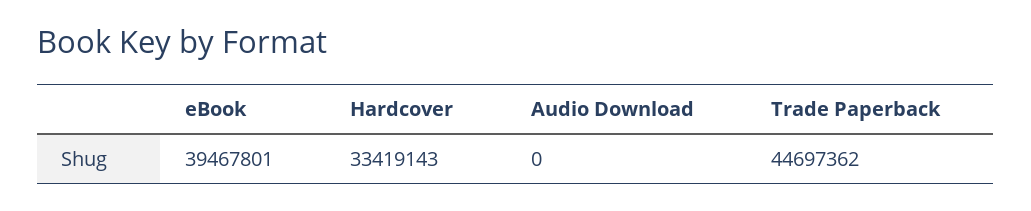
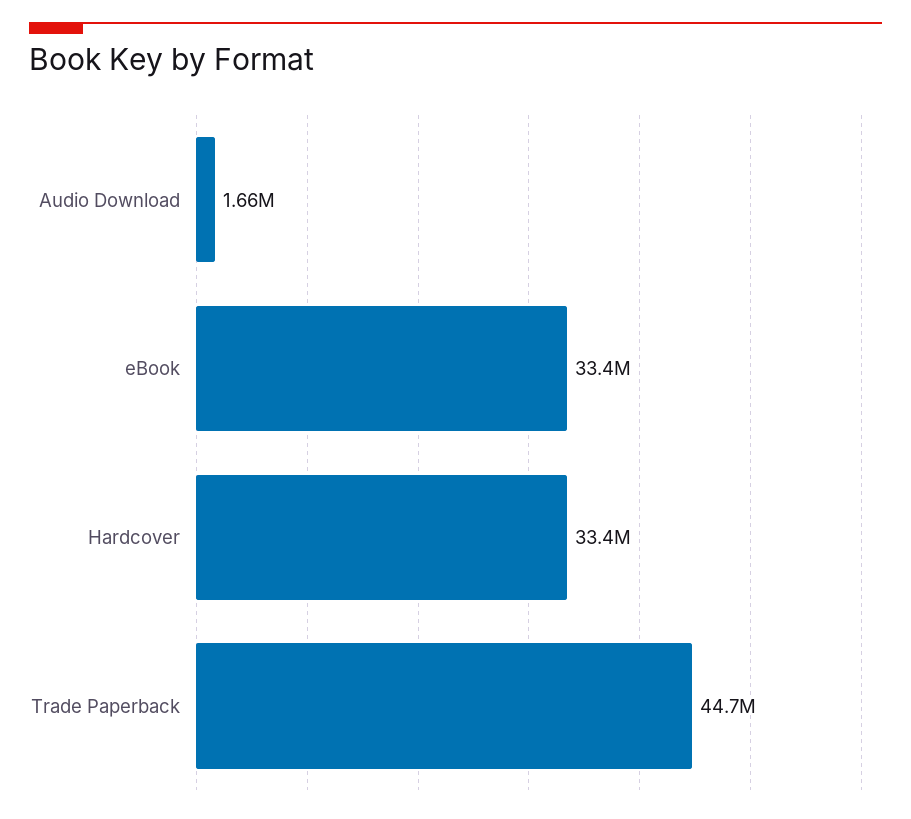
eBook: 39467801 -> 33400000
Audio Download: 0 -> 1660000

